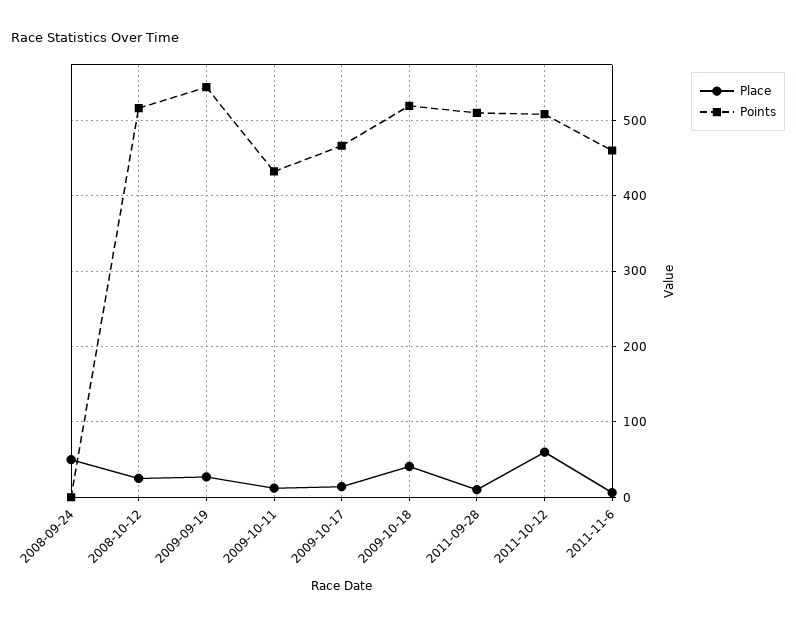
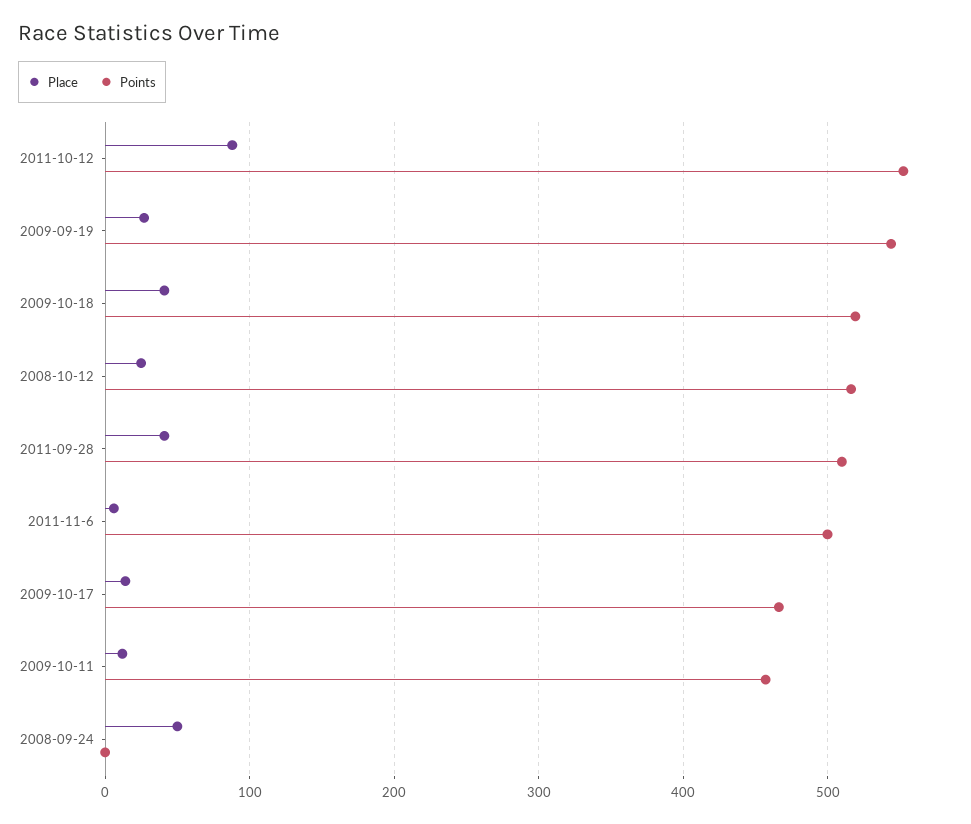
Points, 2009-10-11: 430 -> 460
Place, 2011-09-28: 10 -> 40
Place, 2011-10-12: 60 -> 90
Points, 2011-10-12: 510 -> 550
Points, 2011-11-6: 460 -> 500

